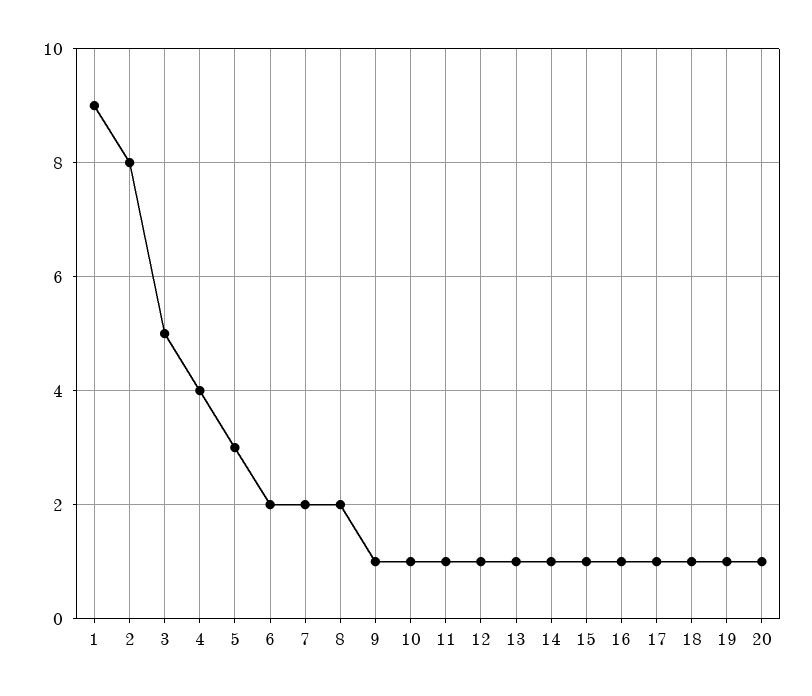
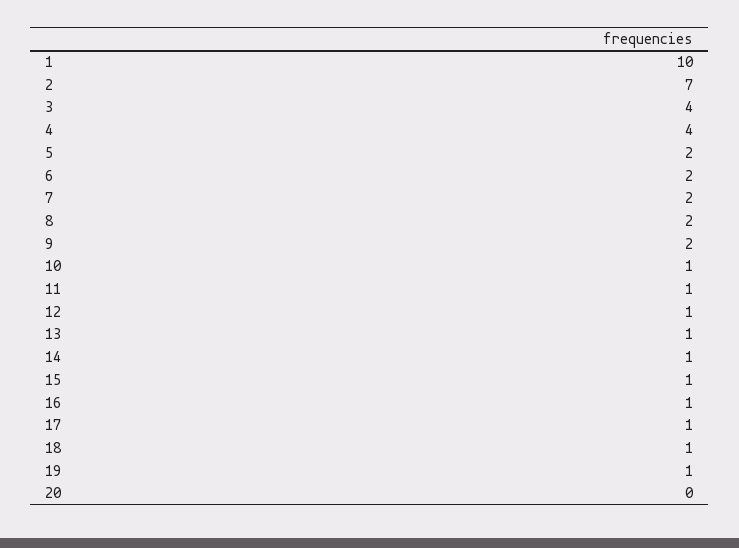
1: 9 -> 10
2: 8 -> 7
3: 5 -> 4
5: 3 -> 2
9: 1 -> 2
20: 1 -> 0

